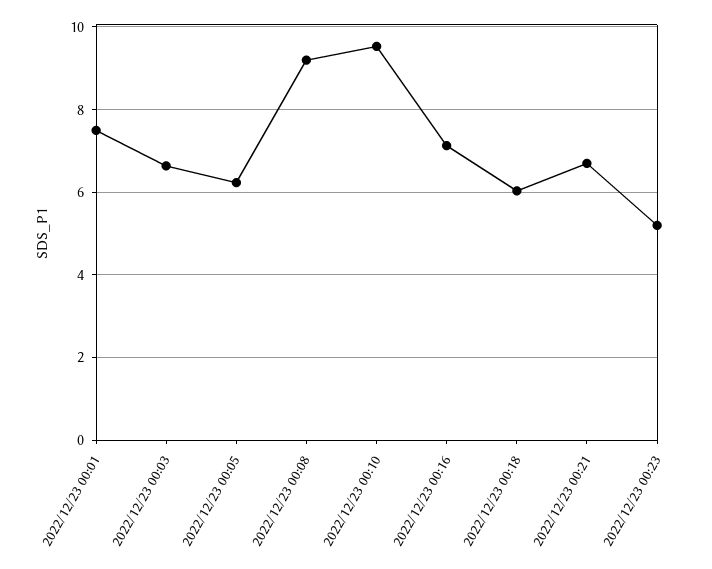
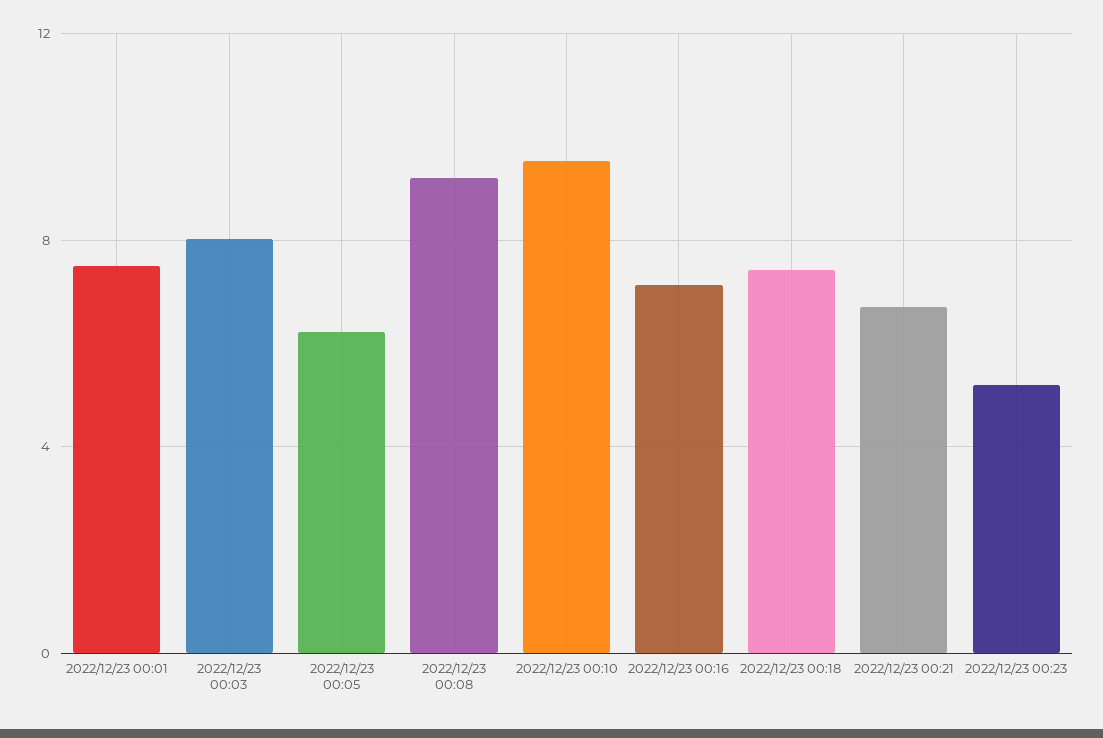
2022/12/23 00:03: 6.6 -> 8
2022/12/23 00:18: 6 -> 7.5

